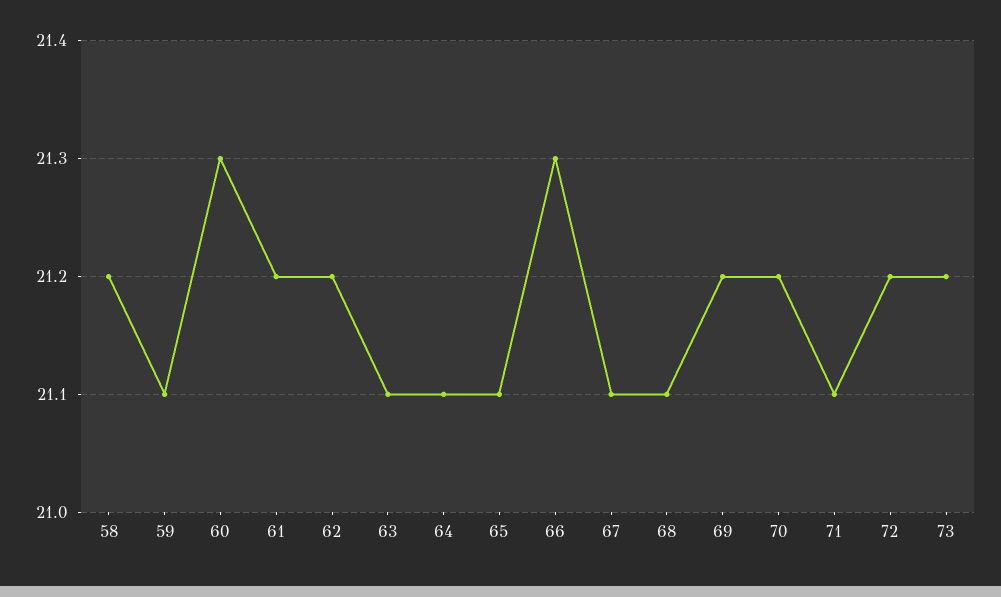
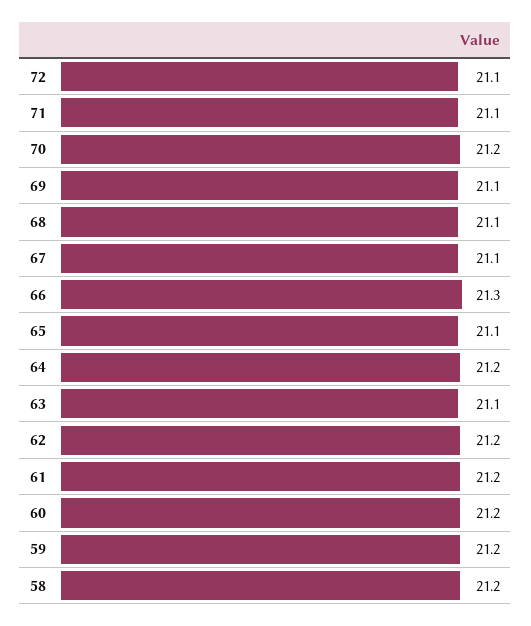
59: 21.1 -> 21.2
60: 21.3 -> 21.2
64: 21.1 -> 21.2
69: 21.2 -> 21.1
72: 21.2 -> 21.1
73: 21.2 -> none

